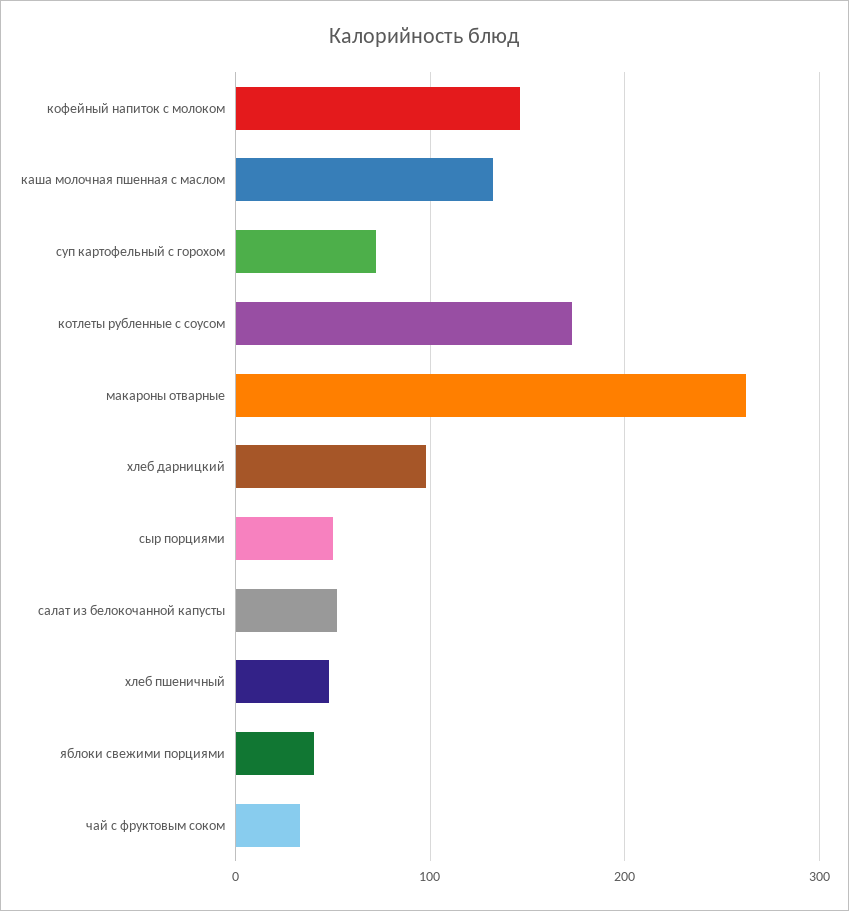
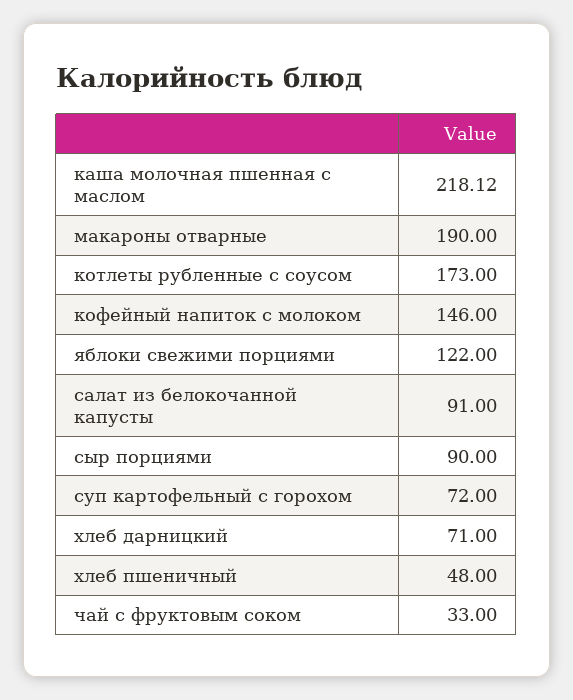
каша молочная пшенная с маслом: 130 -> 218.12
макароны отварные: 260 -> 190
хлеб дарницкий: 100 -> 71
сыр порциями: 50 -> 90
салат из белокочанной капусты: 50 -> 91
яблоки свежими порциями: 40 -> 122

